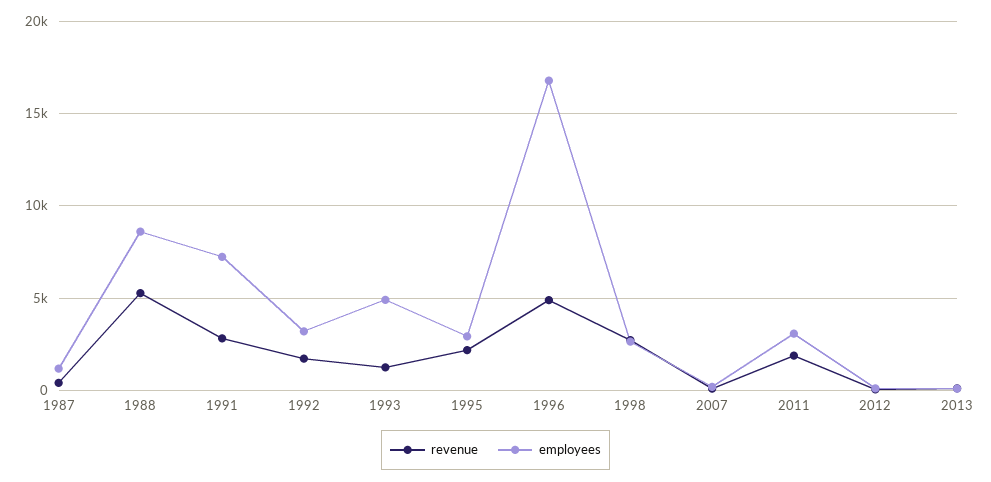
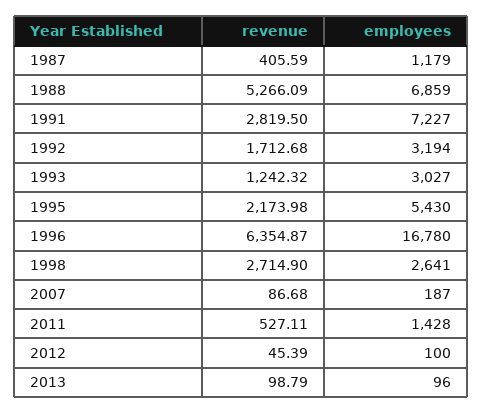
employees, 1988: 8500 -> 6859
employees, 1993: 5000 -> 3027
employees, 1995: 3000 -> 5430
revenue, 1996: 5000 -> 6354.87
revenue, 2011: 2000 -> 527.11
employees, 2011: 3000 -> 1428

